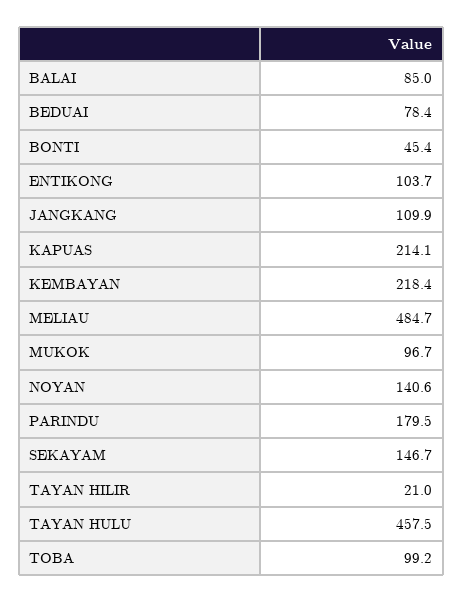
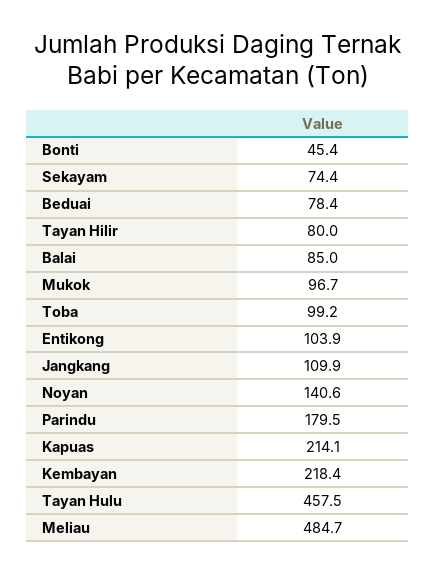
ENTIKONG: 103.7 -> 103.9
SEKAYAM: 146.7 -> 74.4
TAYAN HILIR: 21 -> 80

